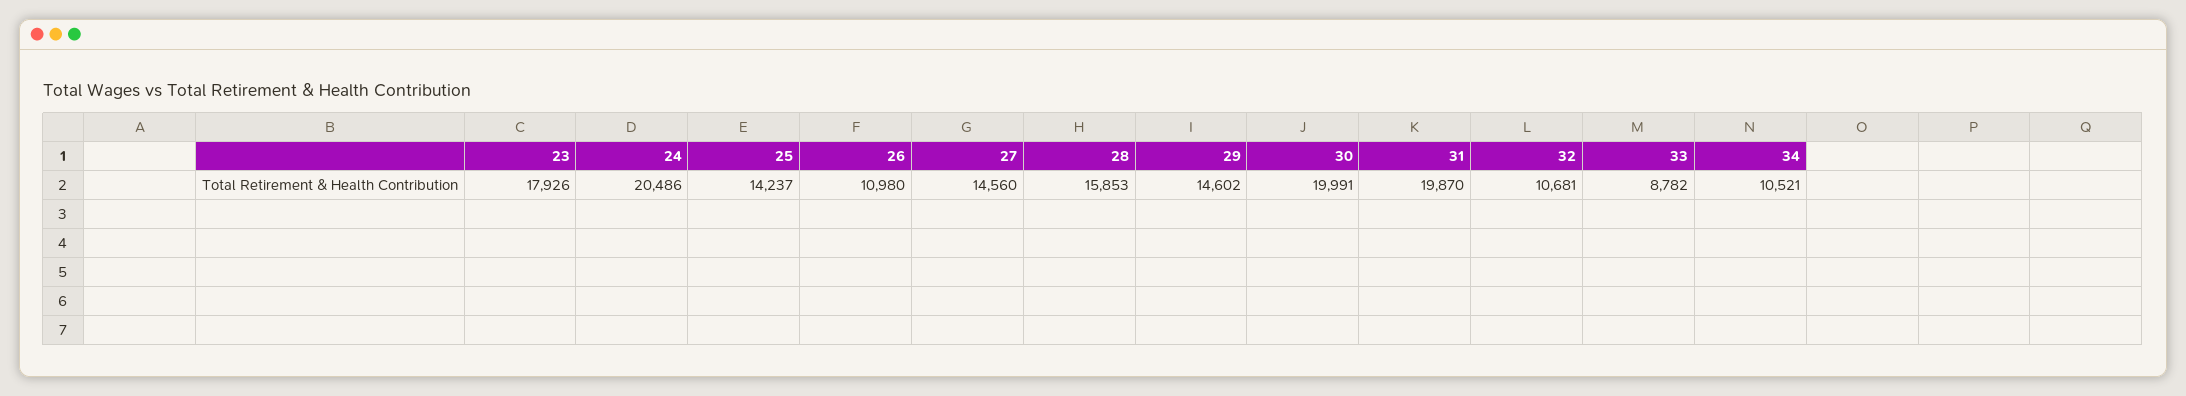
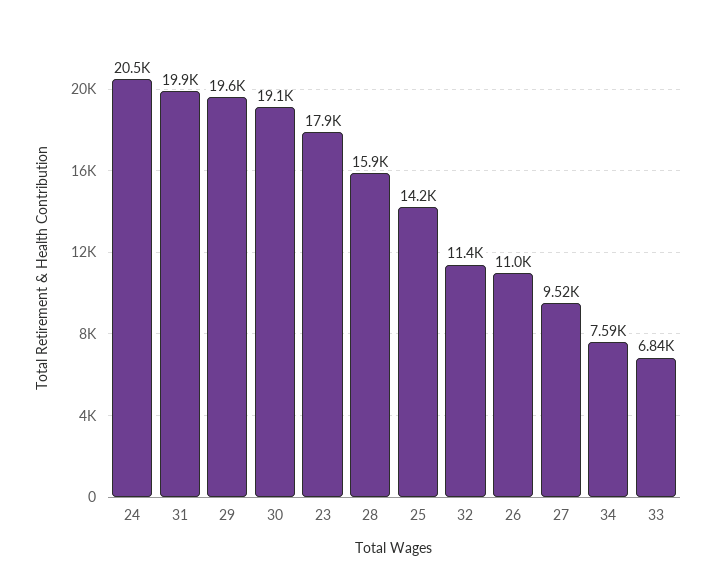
27: 14560 -> 9520
29: 14602 -> 19600
30: 19991 -> 19100
32: 10681 -> 11400
33: 8782 -> 6840
34: 10521 -> 7590

